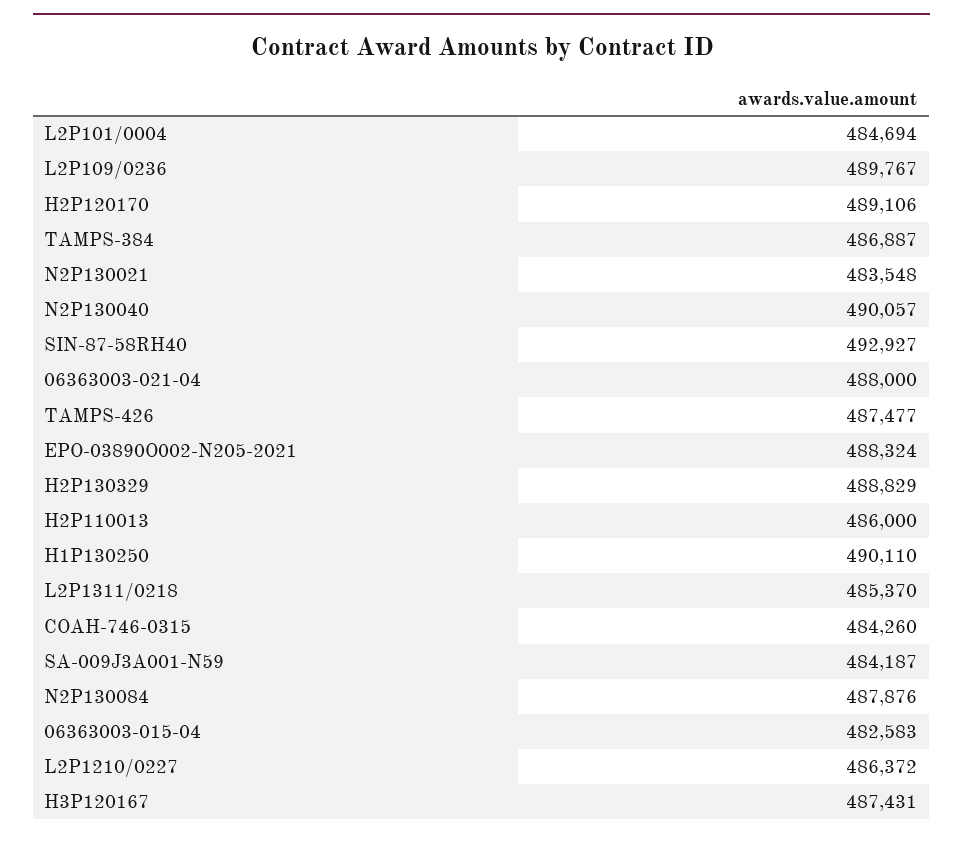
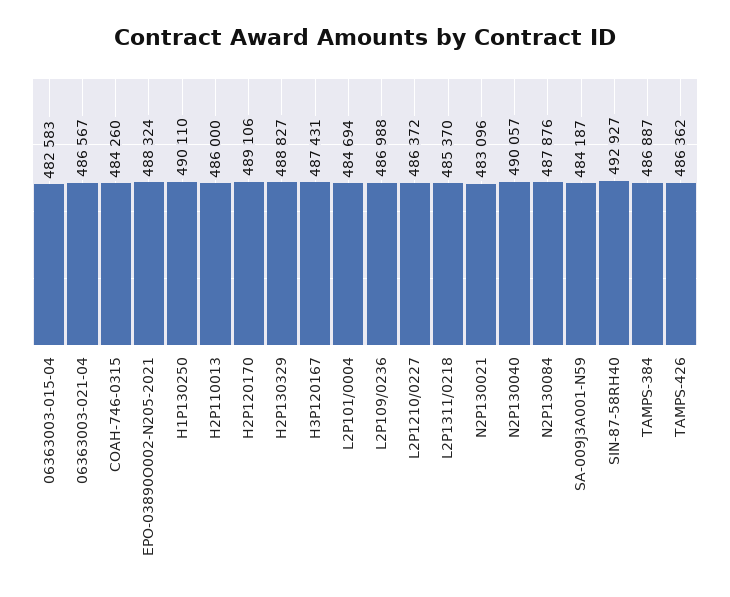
L2P109/0236: 489767 -> 486988
N2P130021: 483548 -> 483096
06363003-021-04: 488000 -> 486567
TAMPS-426: 487477 -> 486362
H2P130329: 488829 -> 488827

